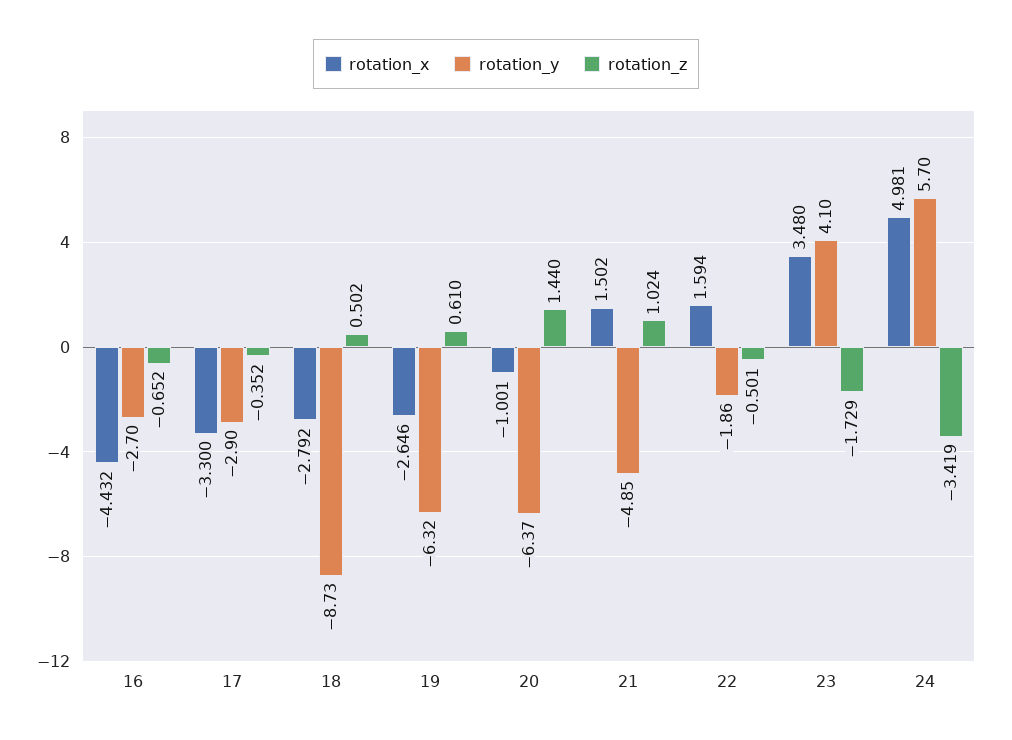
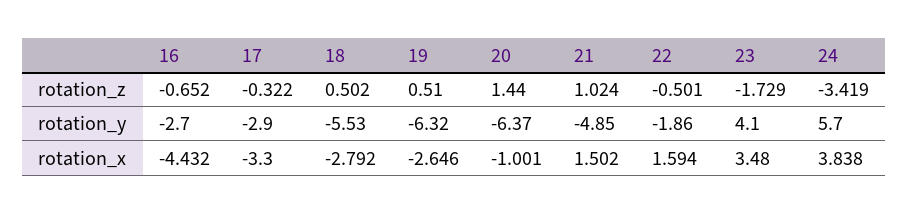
rotation_z, 17: -0.352 -> -0.322
rotation_y, 18: -8.73 -> -5.53
rotation_z, 19: 0.61 -> 0.51
rotation_x, 24: 4.981 -> 3.838

